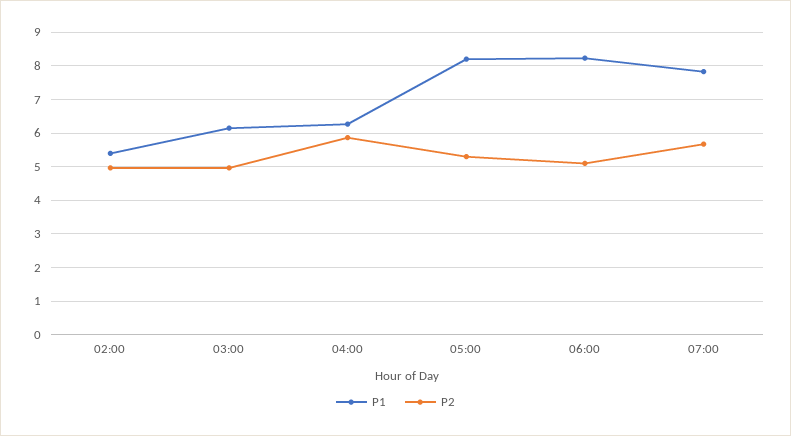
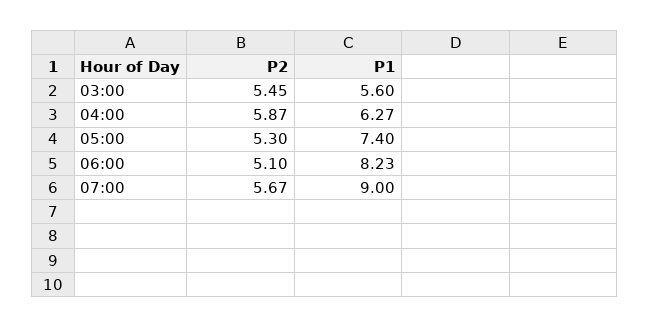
P1, 02:00: 5.4 -> none
P2, 02:00: 5 -> none
P1, 03:00: 6.2 -> 5.6
P2, 03:00: 5 -> 5.45
P1, 05:00: 8.2 -> 7.4
P1, 07:00: 7.8 -> 9

